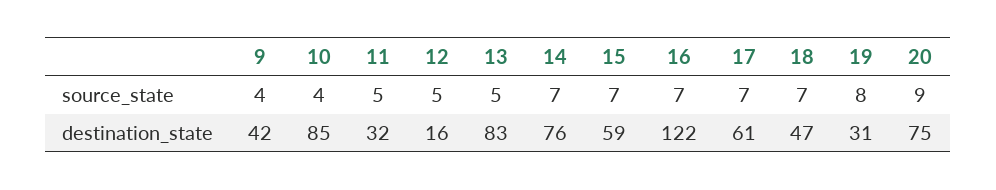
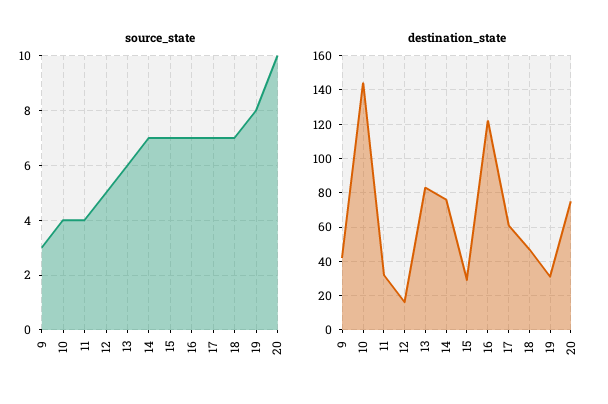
source_state, 9: 4 -> 3
source_state, 11: 5 -> 4
source_state, 13: 5 -> 6
source_state, 20: 9 -> 10
destination_state, 10: 85 -> 145
destination_state, 15: 59 -> 30

